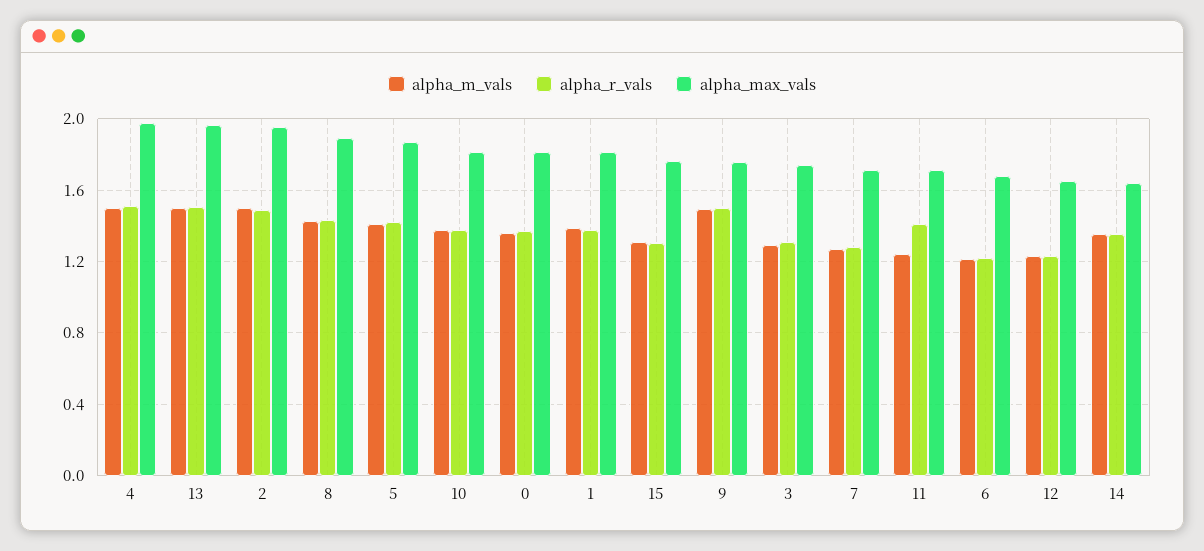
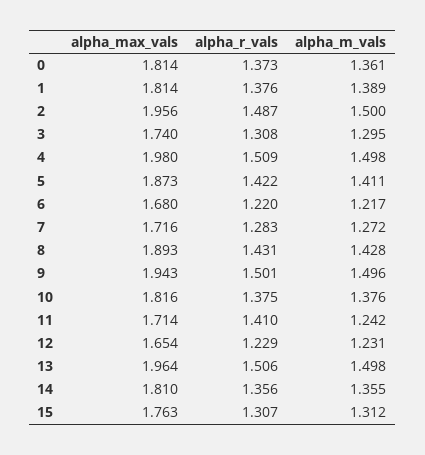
alpha_max_vals, 9: 1.75 -> 1.943
alpha_max_vals, 14: 1.65 -> 1.81

